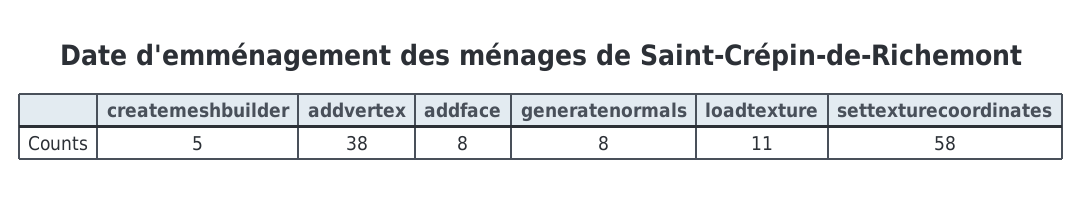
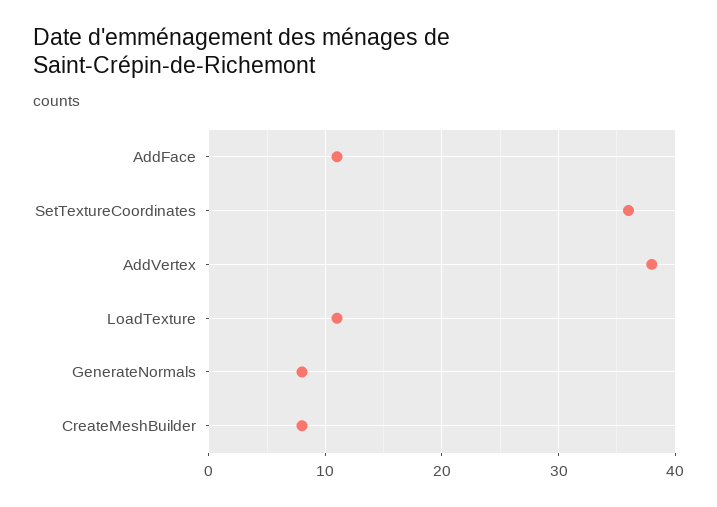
createmeshbuilder: 5 -> 8
addface: 8 -> 11
settexturecoordinates: 58 -> 36

